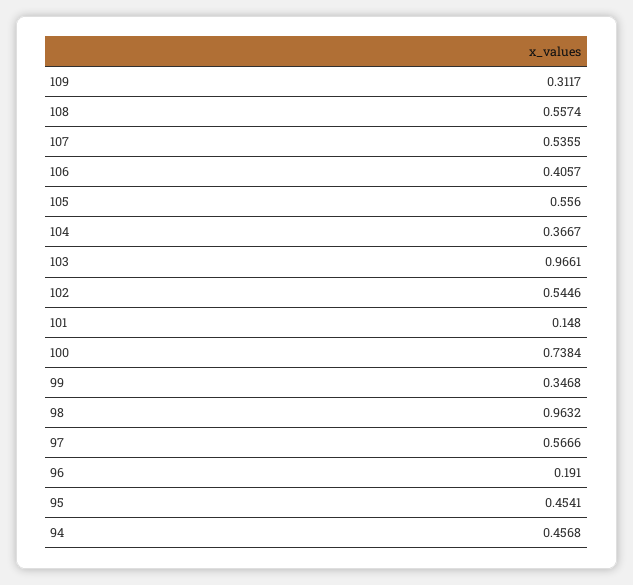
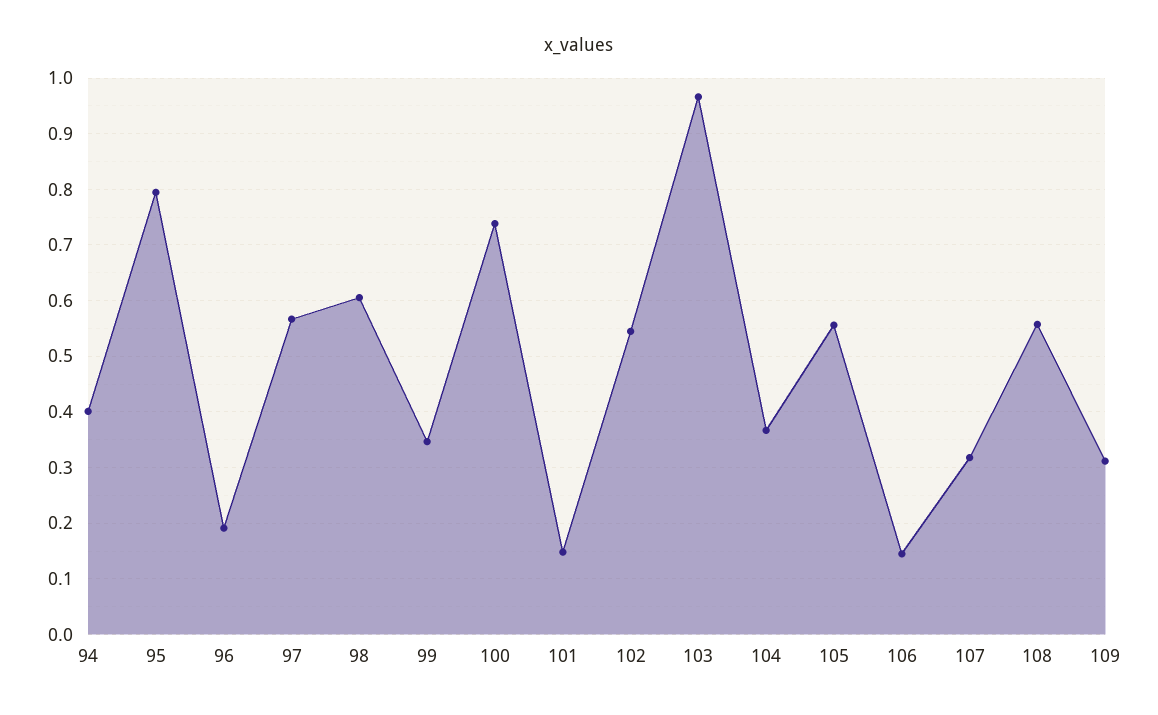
107: 0.5355 -> 0.32
106: 0.4057 -> 0.14
98: 0.9632 -> 0.6
95: 0.4541 -> 0.8
94: 0.4568 -> 0.4

